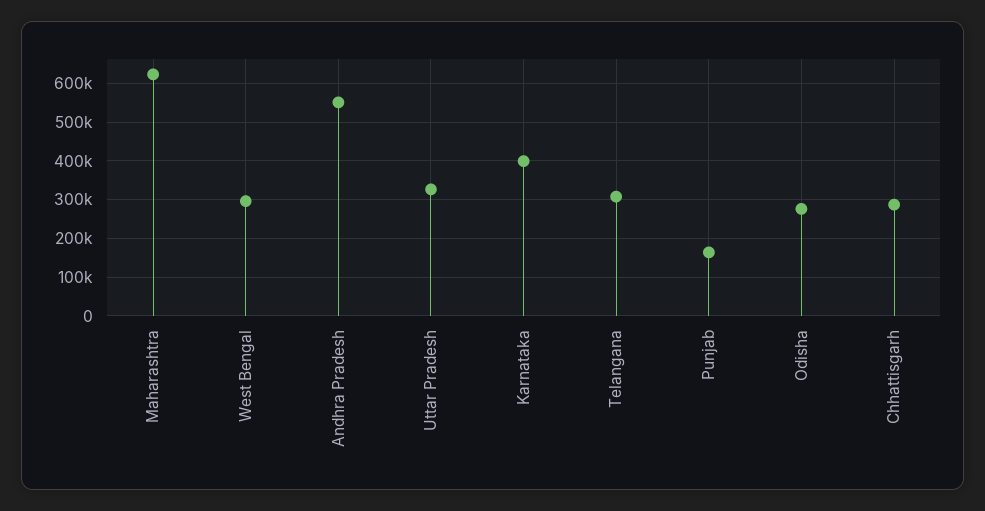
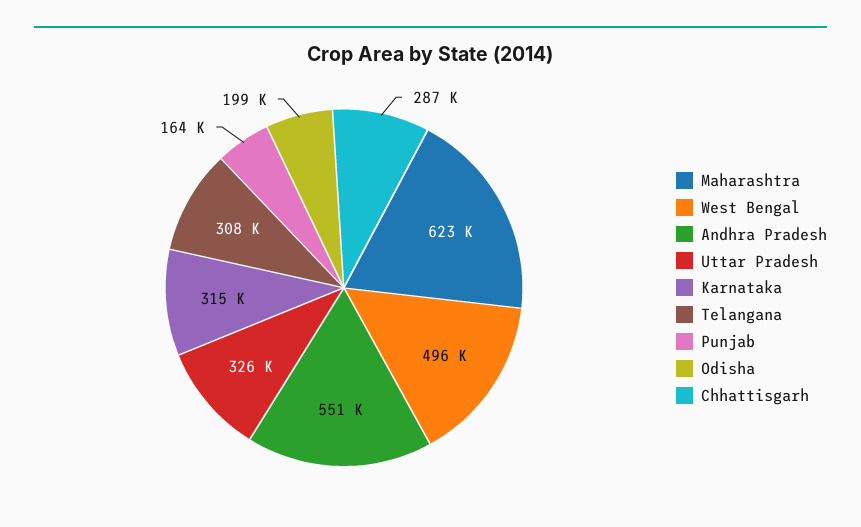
West Bengal: 300000 -> 496000
Karnataka: 400000 -> 315000
Odisha: 280000 -> 199000

